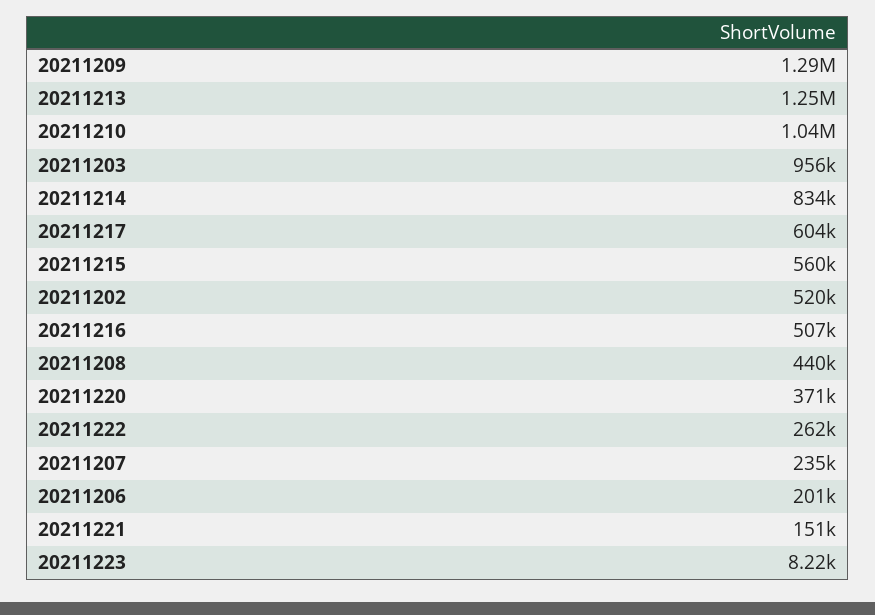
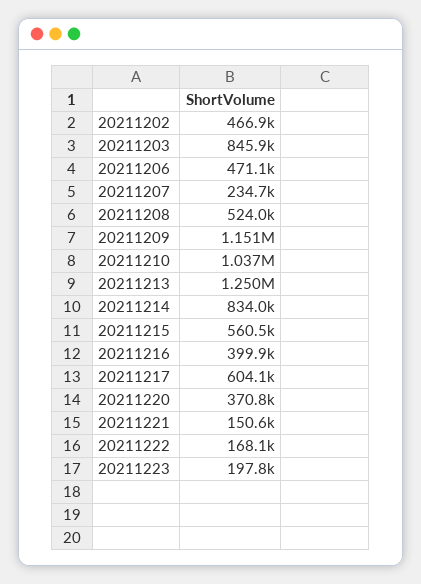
20211209: 1290000 -> 1151000
20211203: 956000 -> 845900
20211202: 520000 -> 466900
20211216: 507000 -> 399900
20211208: 440000 -> 524000
20211222: 262000 -> 168100
20211206: 201000 -> 471100
20211223: 8220 -> 197800

